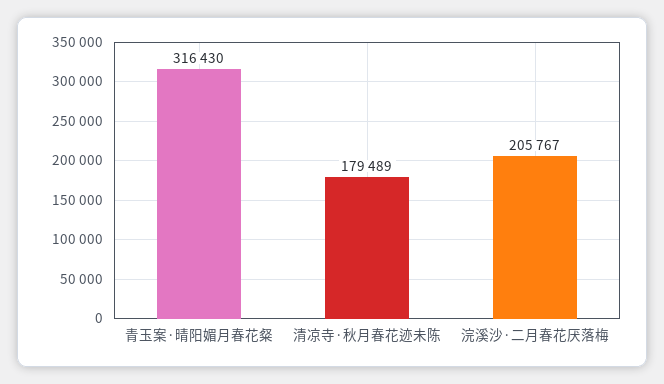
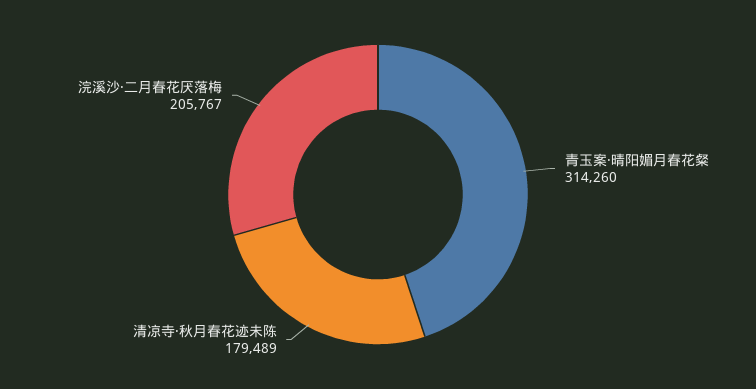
青玉案·晴阳媚月春花粲: 316430 -> 314260

